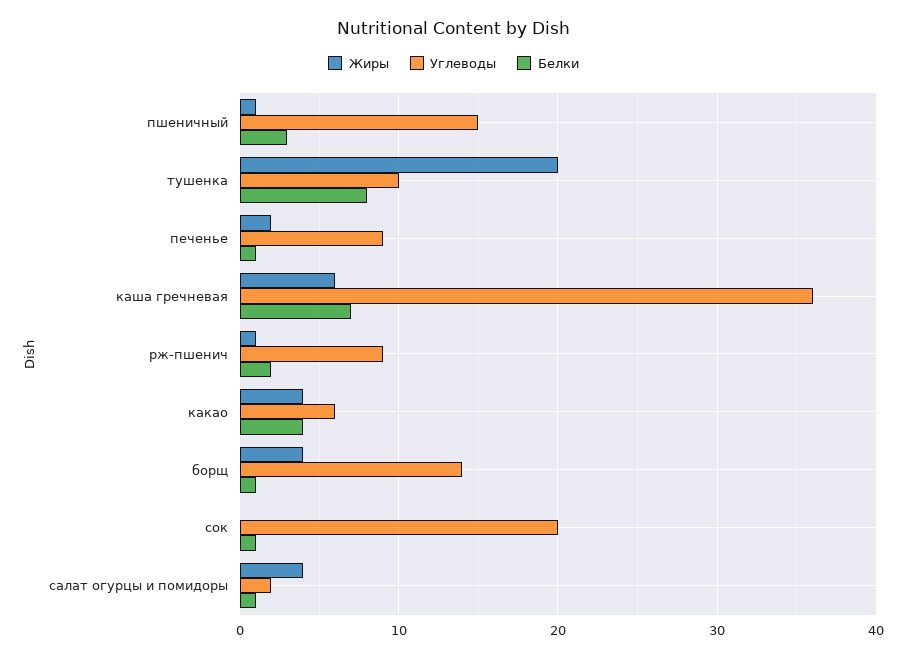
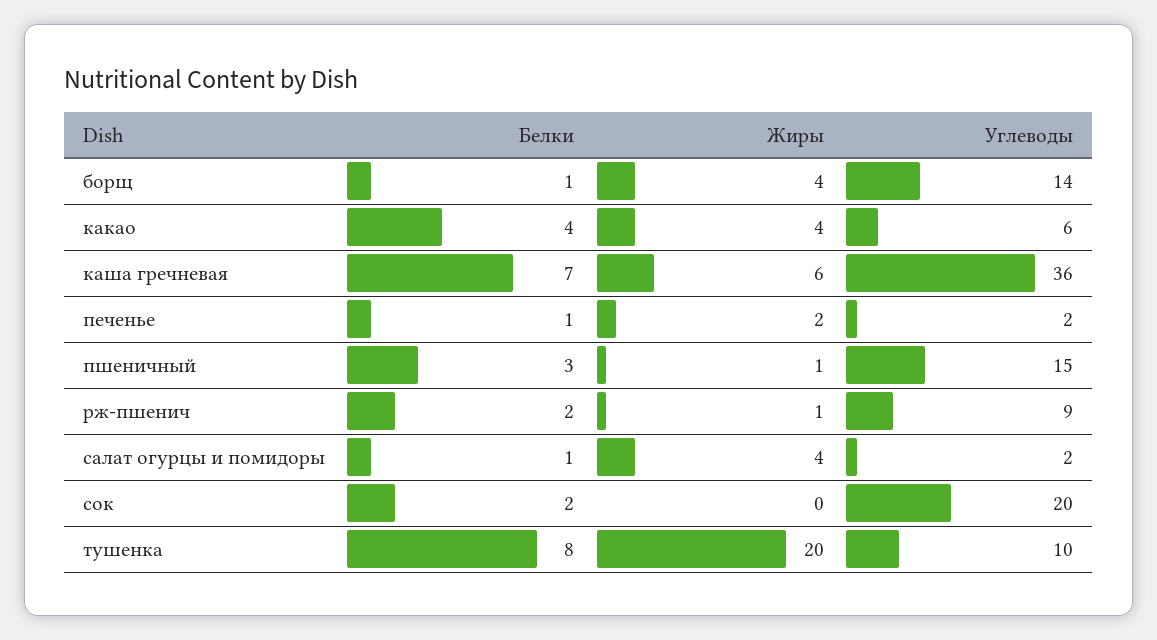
Углеводы, печенье: 9 -> 2
Белки, сок: 1 -> 2

